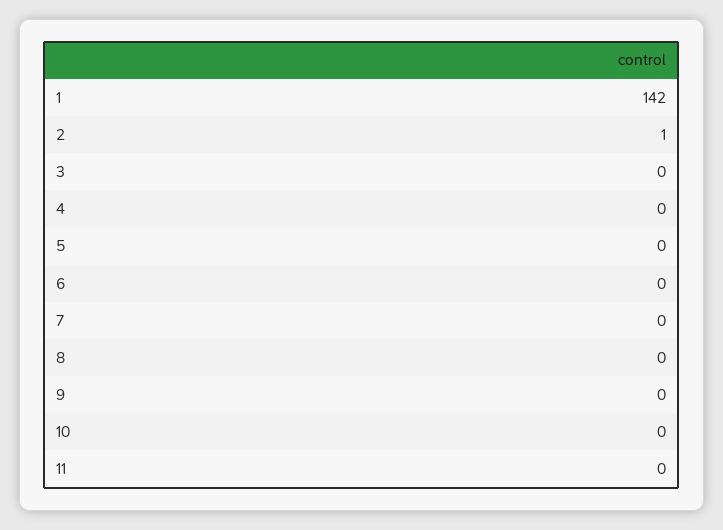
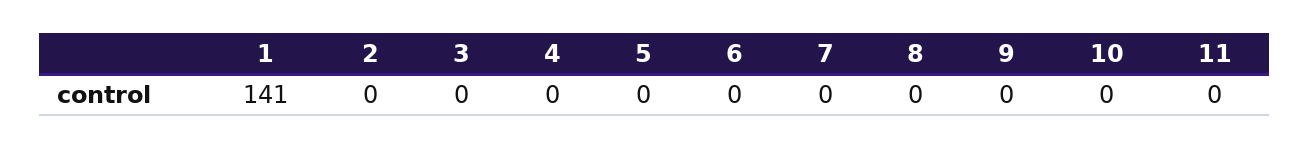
1: 142 -> 141
2: 1 -> 0

